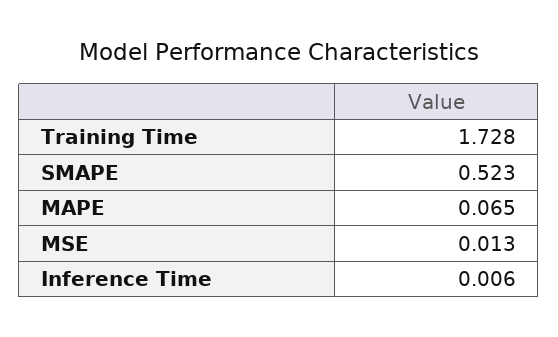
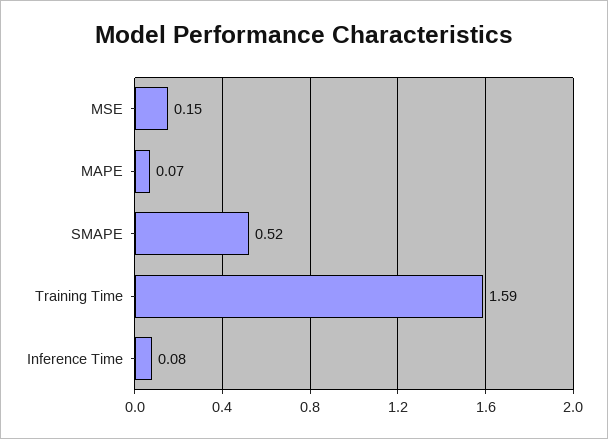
Training Time: 1.728 -> 1.59
MSE: 0.013 -> 0.15
Inference Time: 0.006 -> 0.08

